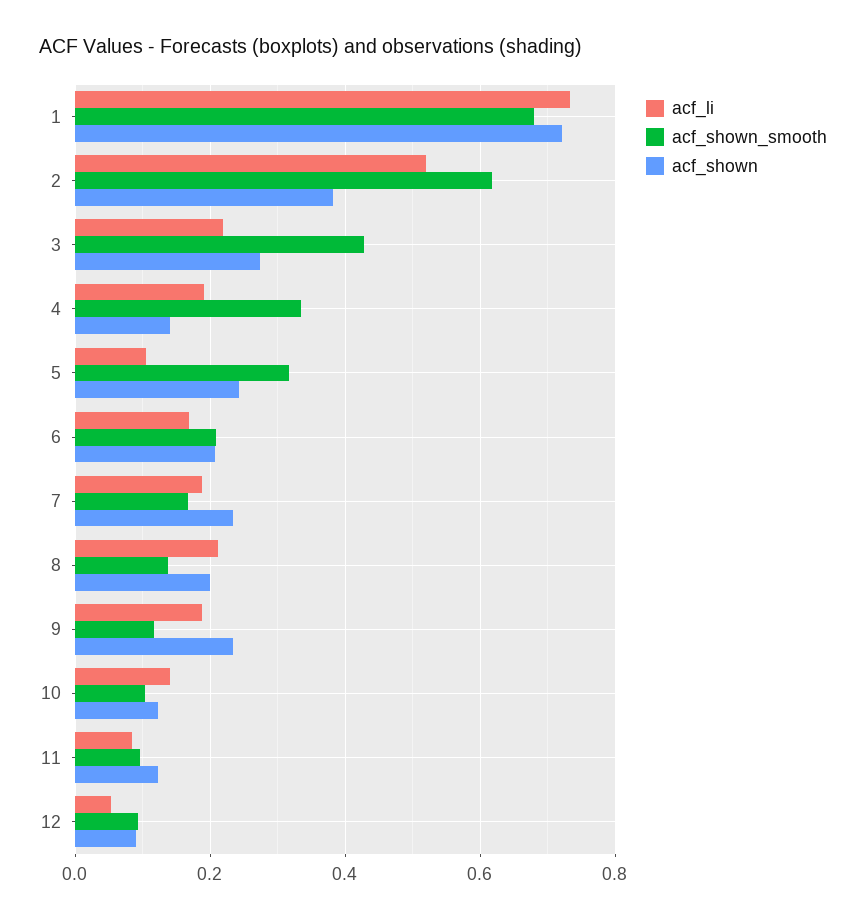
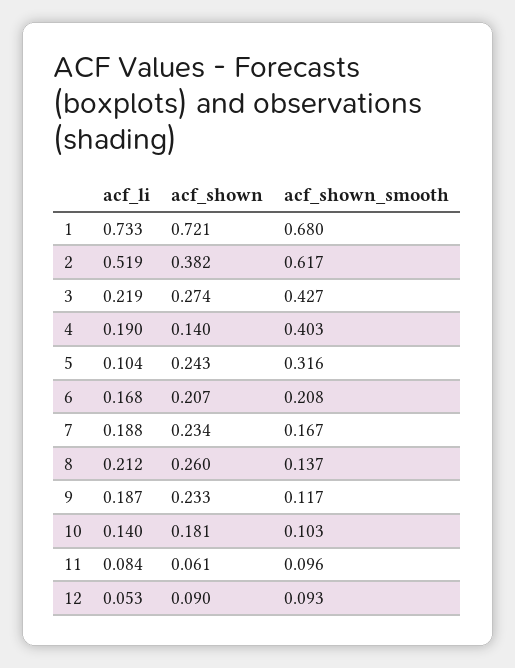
acf_shown_smooth, 4: 0.34 -> 0.403
acf_shown, 8: 0.2 -> 0.26
acf_shown, 10: 0.12 -> 0.181
acf_shown, 11: 0.12 -> 0.061

